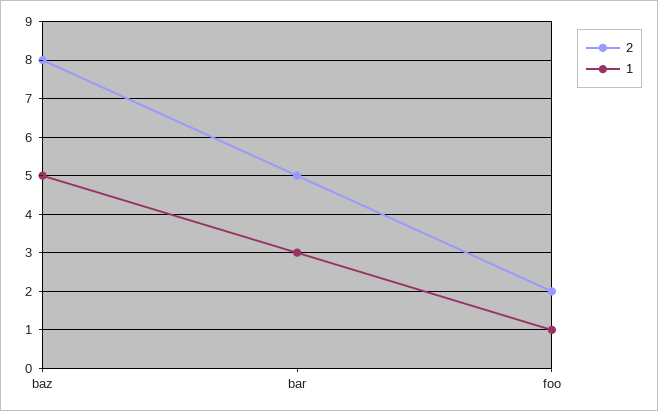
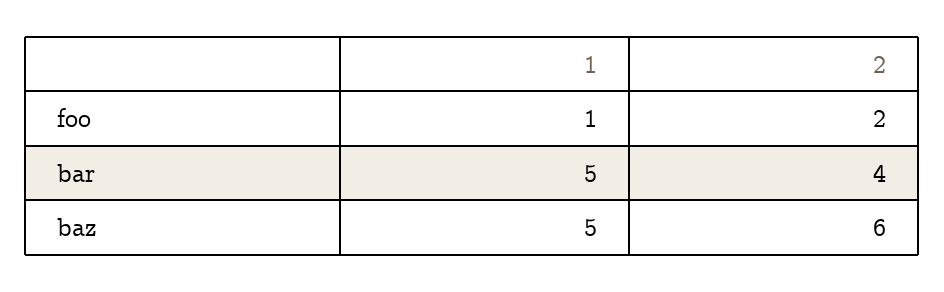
2, baz: 8 -> 6
2, bar: 5 -> 4
1, bar: 3 -> 5

